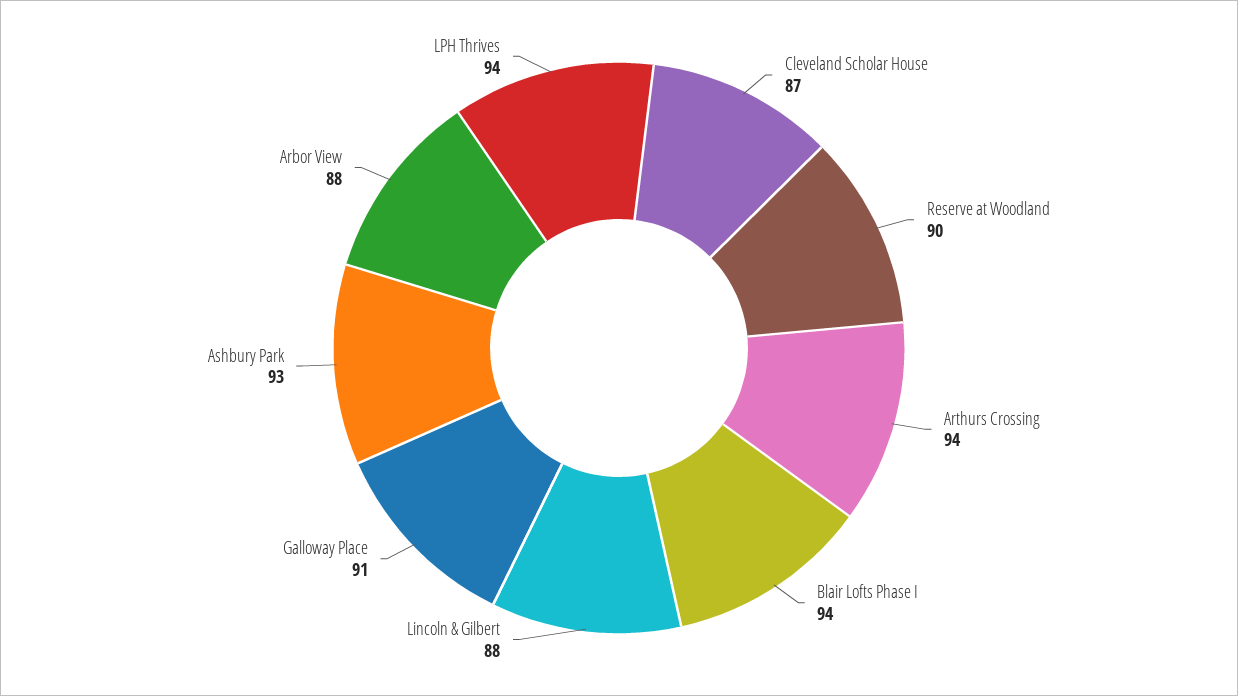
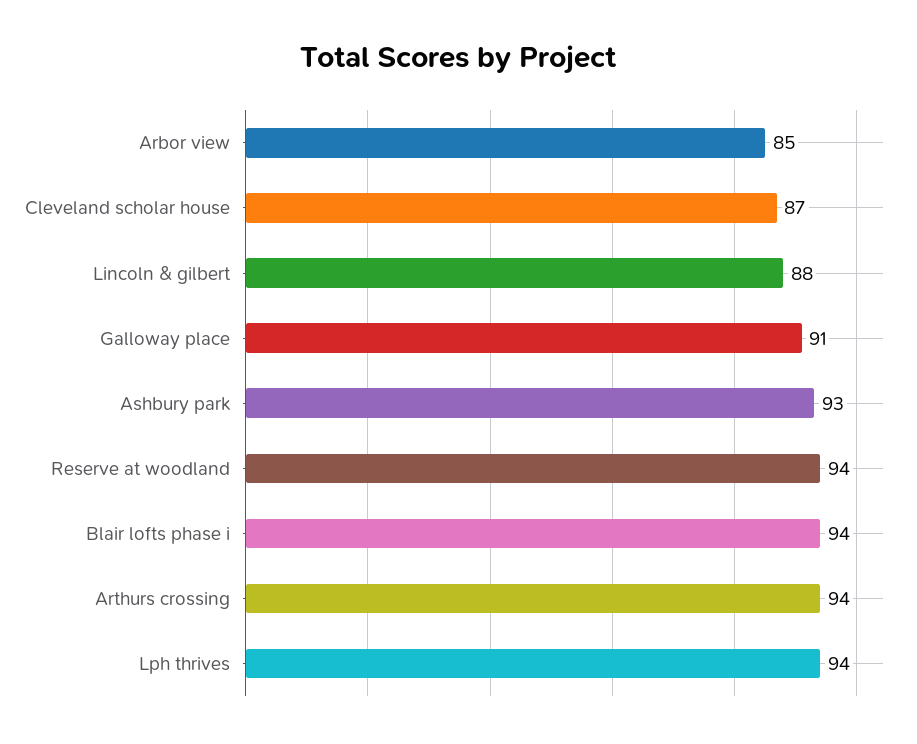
Reserve at Woodland: 90 -> 94
Arbor View: 88 -> 85

